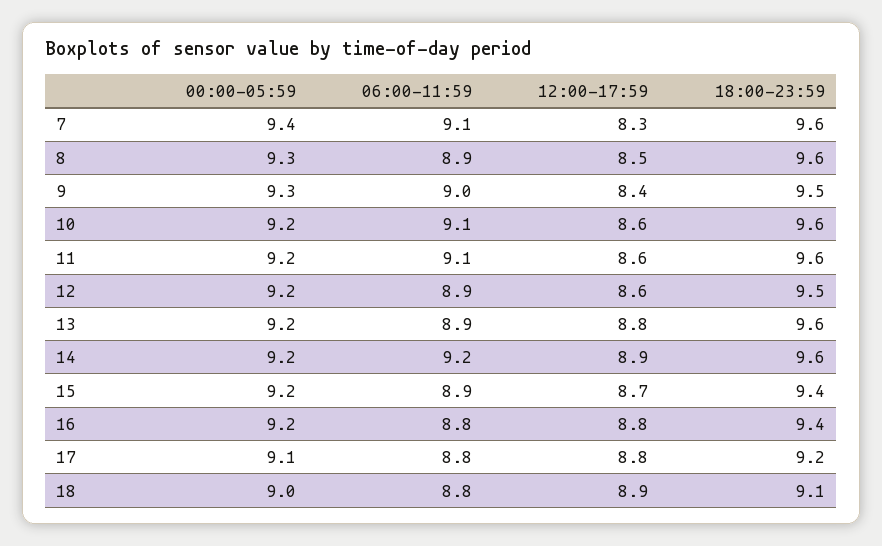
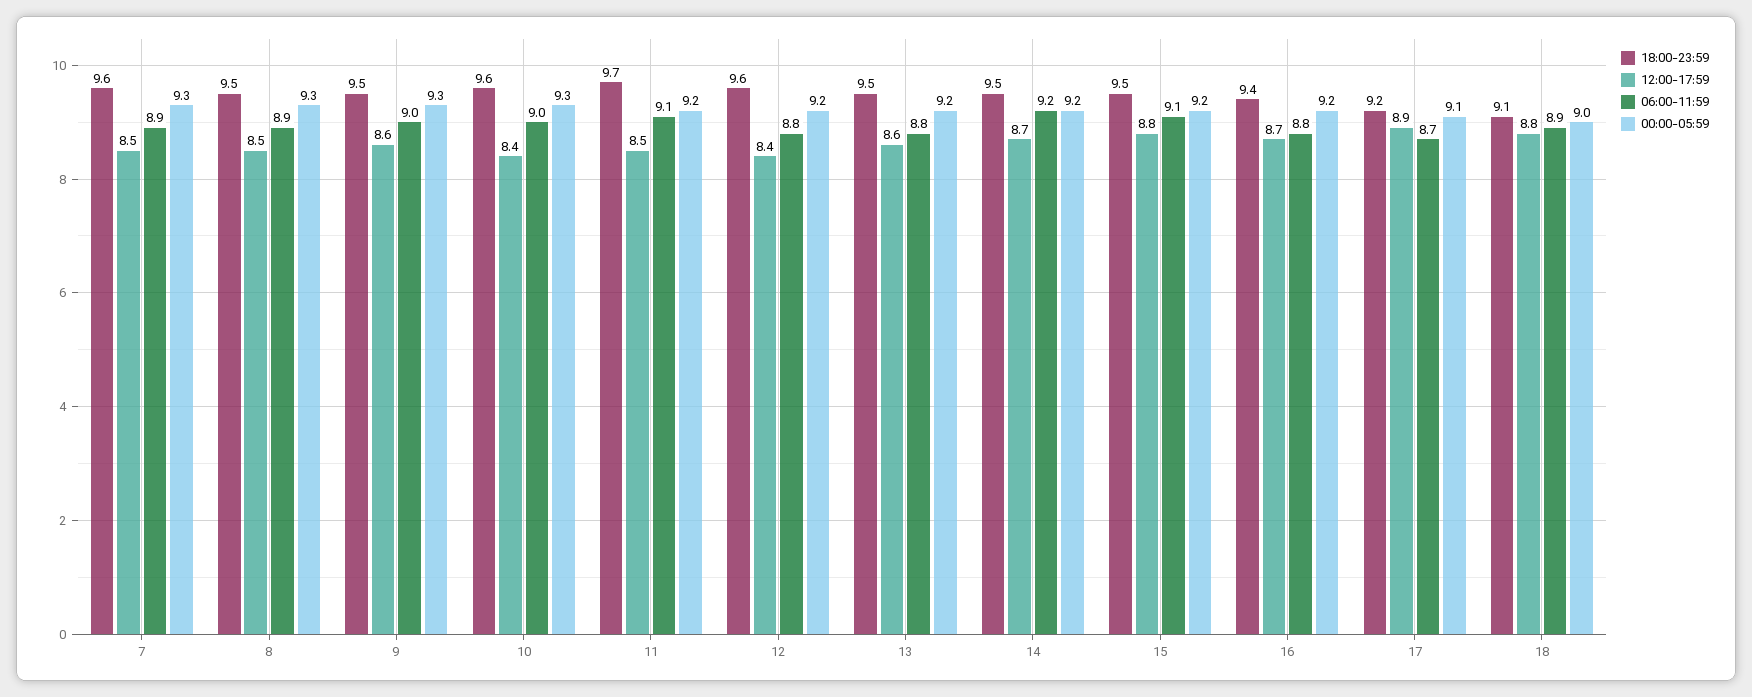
00:00-05:59, 7: 9.4 -> 9.3
06:00-11:59, 7: 9.1 -> 8.9
12:00-17:59, 7: 8.3 -> 8.5
18:00-23:59, 8: 9.6 -> 9.5
12:00-17:59, 9: 8.4 -> 8.6
00:00-05:59, 10: 9.2 -> 9.3
06:00-11:59, 10: 9.1 -> 9
12:00-17:59, 10: 8.6 -> 8.4
12:00-17:59, 11: 8.6 -> 8.5
18:00-23:59, 11: 9.6 -> 9.7
06:00-11:59, 12: 8.9 -> 8.8
12:00-17:59, 12: 8.6 -> 8.4
18:00-23:59, 12: 9.5 -> 9.6
06:00-11:59, 13: 8.9 -> 8.8
12:00-17:59, 13: 8.8 -> 8.6
18:00-23:59, 13: 9.6 -> 9.5
12:00-17:59, 14: 8.9 -> 8.7
18:00-23:59, 14: 9.6 -> 9.5
06:00-11:59, 15: 8.9 -> 9.1
12:00-17:59, 15: 8.7 -> 8.8
18:00-23:59, 15: 9.4 -> 9.5
12:00-17:59, 16: 8.8 -> 8.7
06:00-11:59, 17: 8.8 -> 8.7
12:00-17:59, 17: 8.8 -> 8.9
06:00-11:59, 18: 8.8 -> 8.9
12:00-17:59, 18: 8.9 -> 8.8

